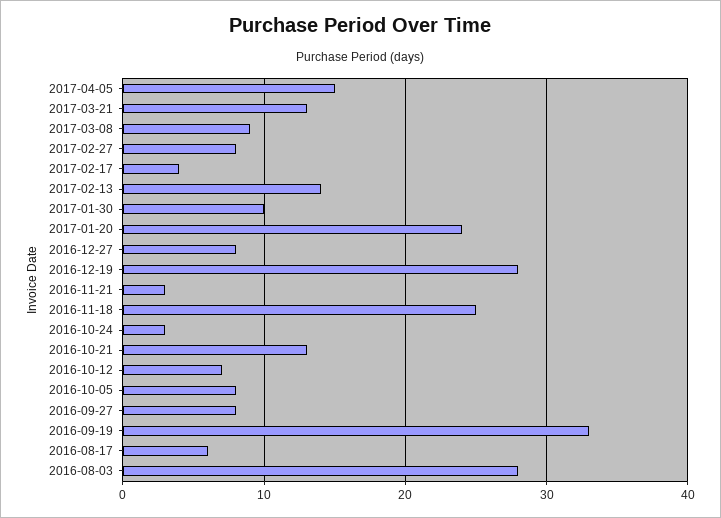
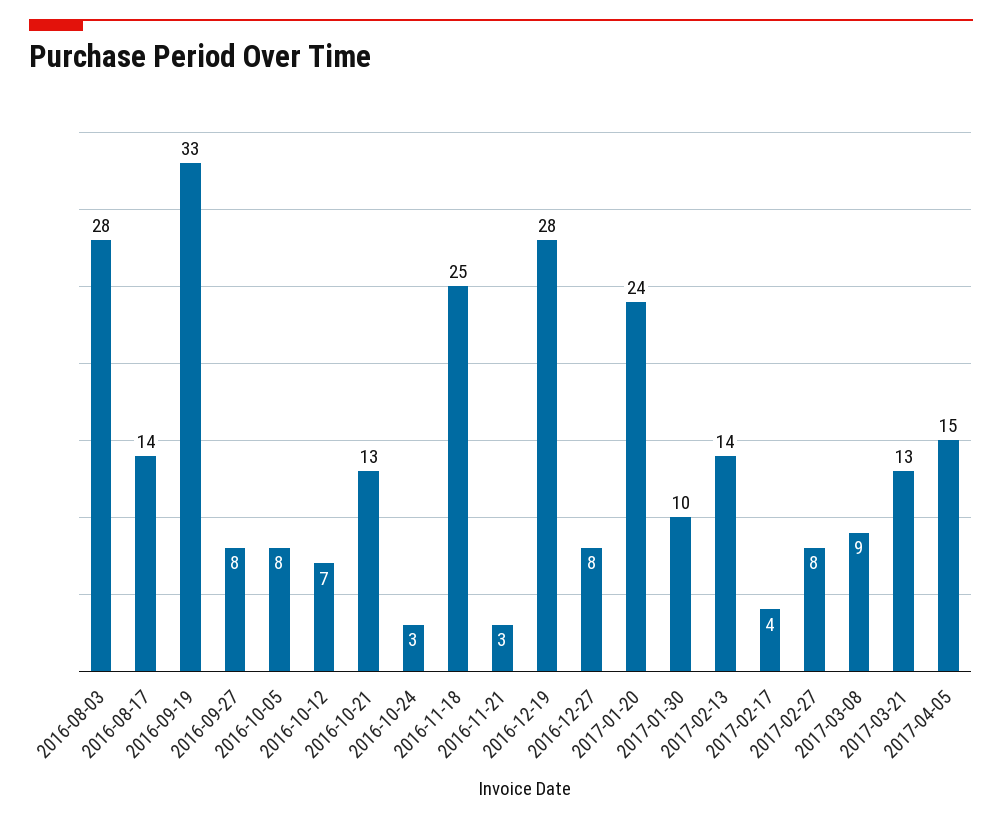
2016-08-17: 6 -> 14

